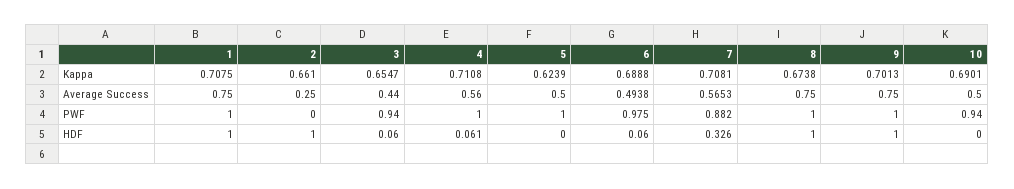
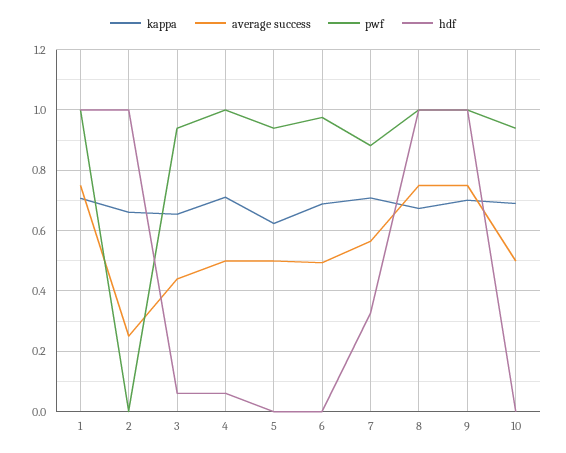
Average Success, 4: 0.56 -> 0.5
PWF, 5: 1 -> 0.94
HDF, 6: 0.06 -> 0

